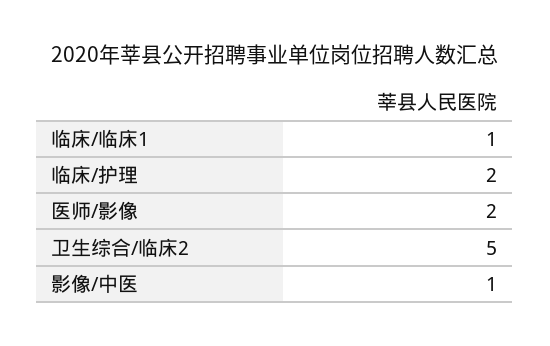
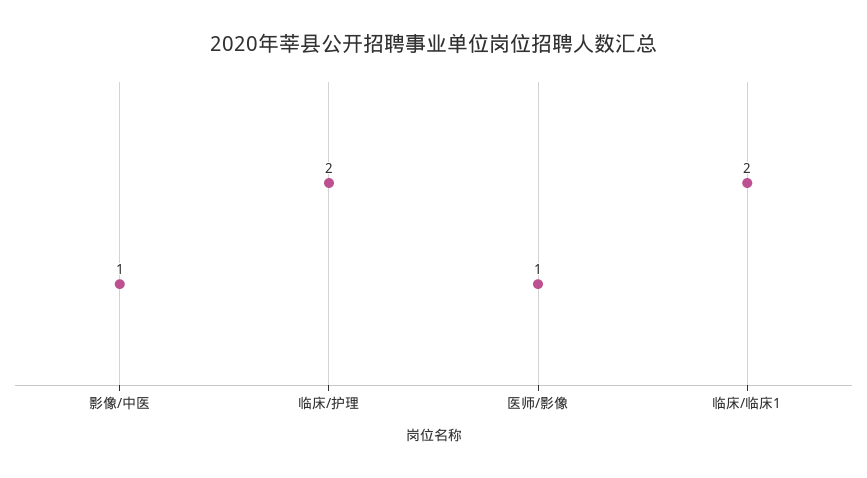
临床/临床1: 1 -> 2
医师/影像: 2 -> 1
卫生综合/临床2: 5 -> none

